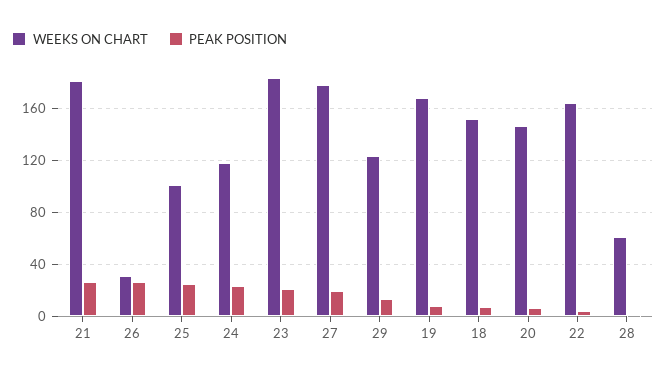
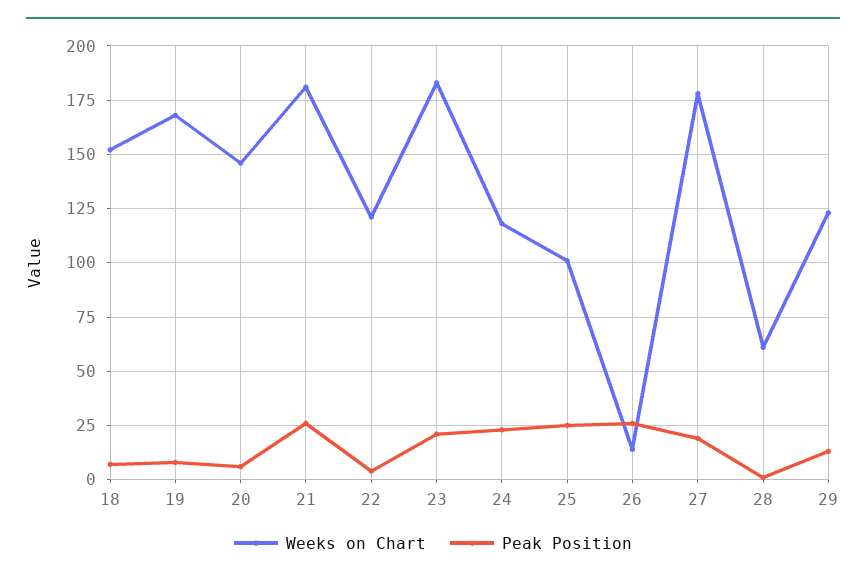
WEEKS ON CHART, 26: 30 -> 15
WEEKS ON CHART, 22: 165 -> 120

